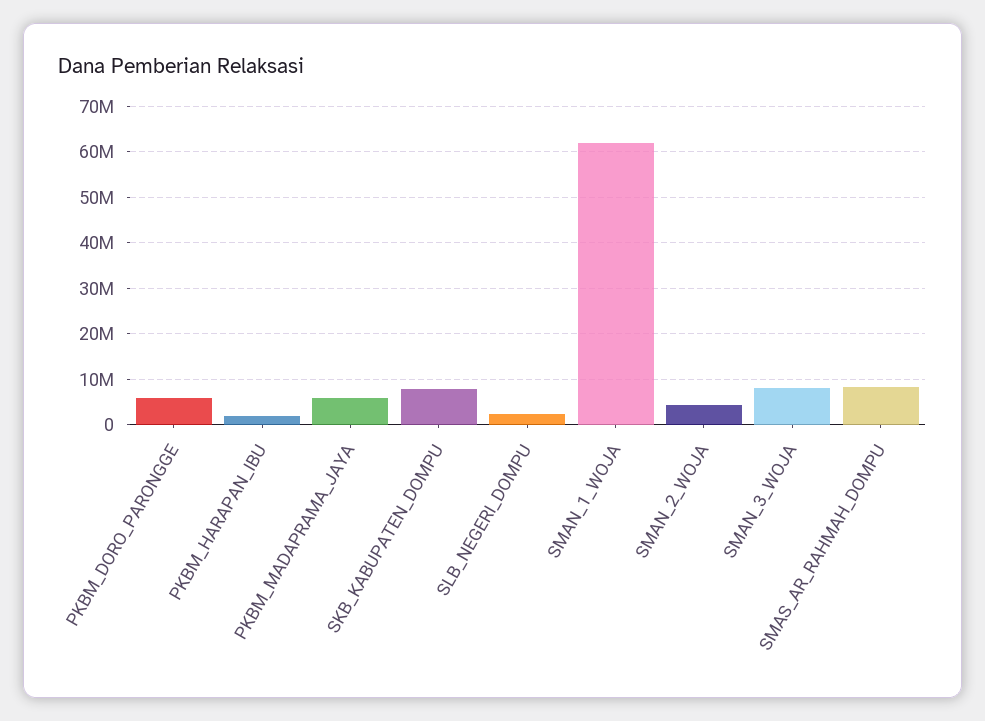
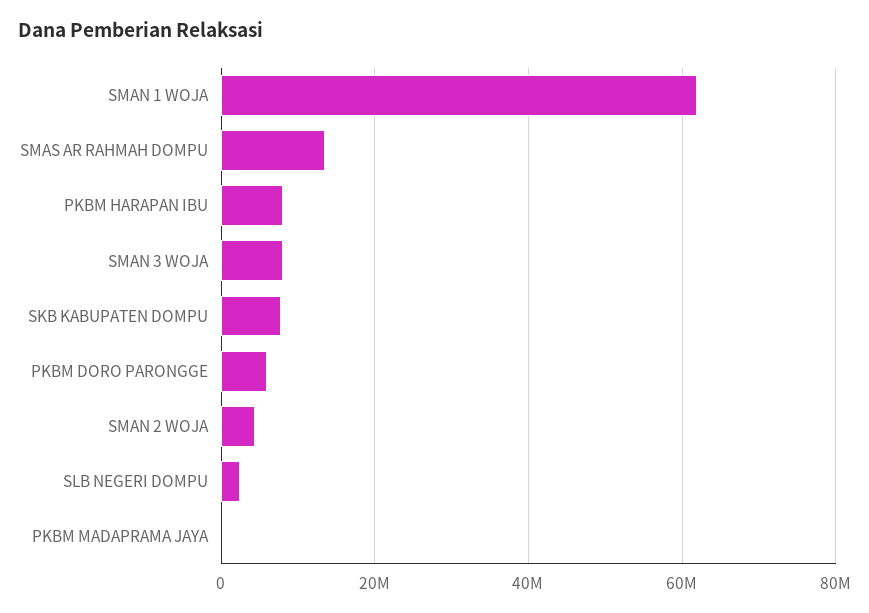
PKBM_HARAPAN_IBU: 2000000 -> 8000000
PKBM_MADAPRAMA_JAYA: 6000000 -> 0
SMAS_AR_RAHMAH_DOMPU: 8000000 -> 14000000

